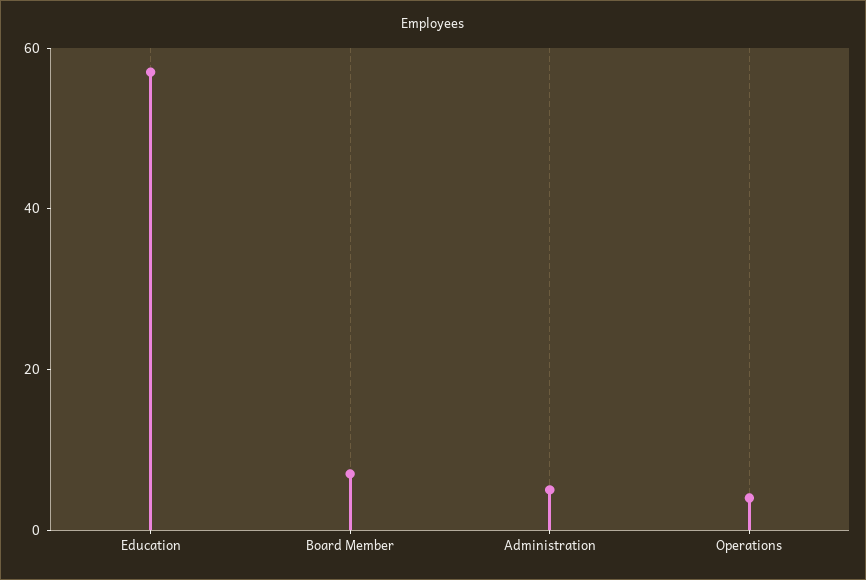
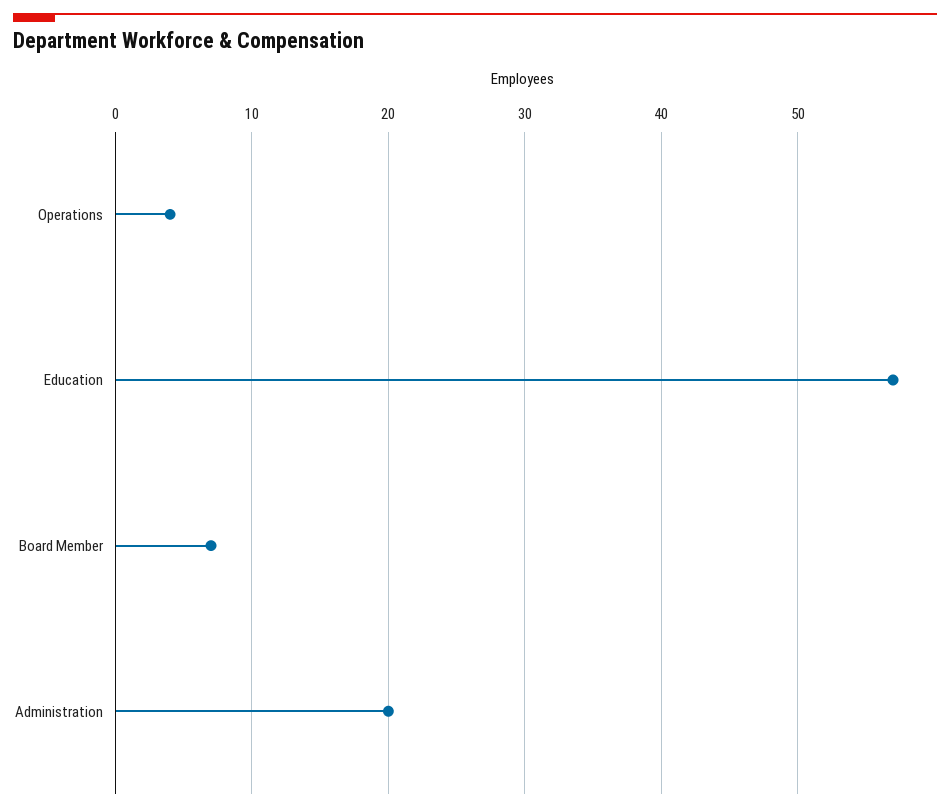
Administration: 5 -> 20

